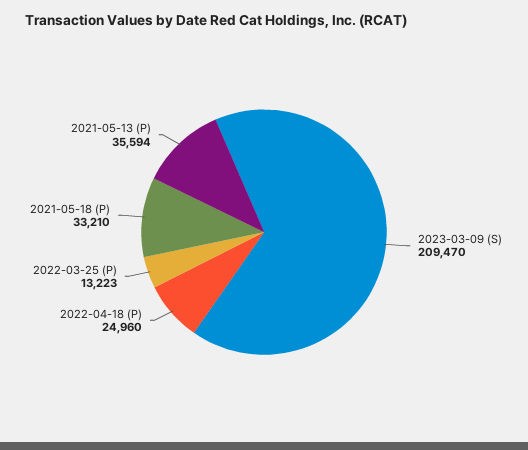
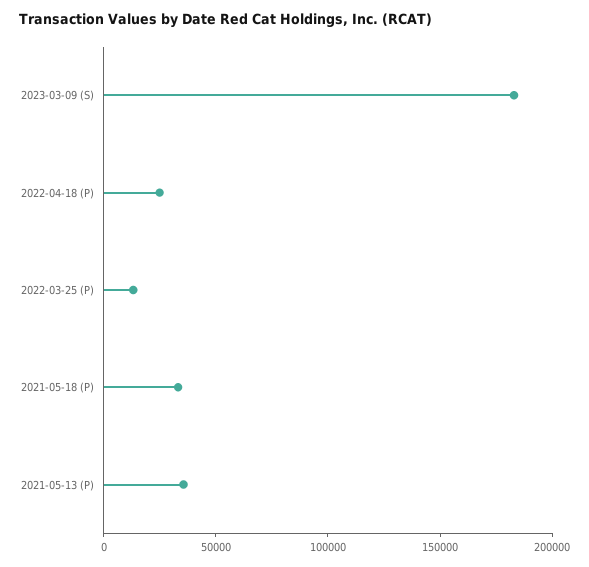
2023-03-09 (S): 209470 -> 180000

